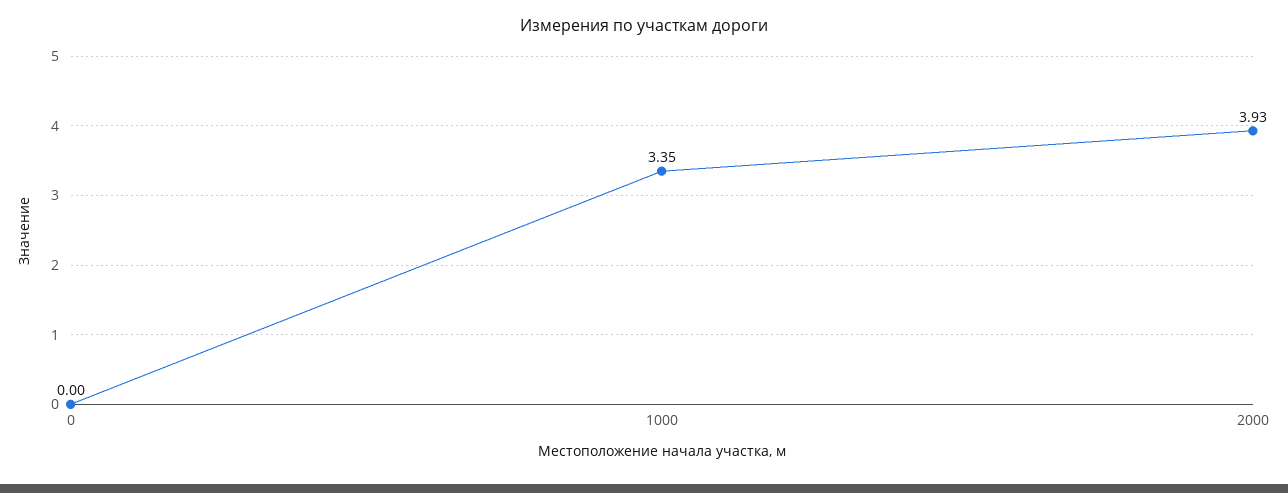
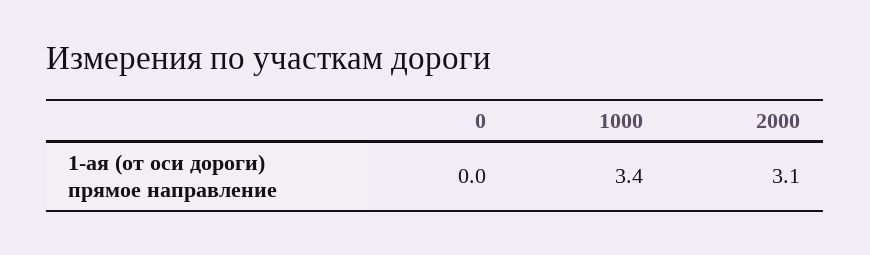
2000: 3.93 -> 3.1

